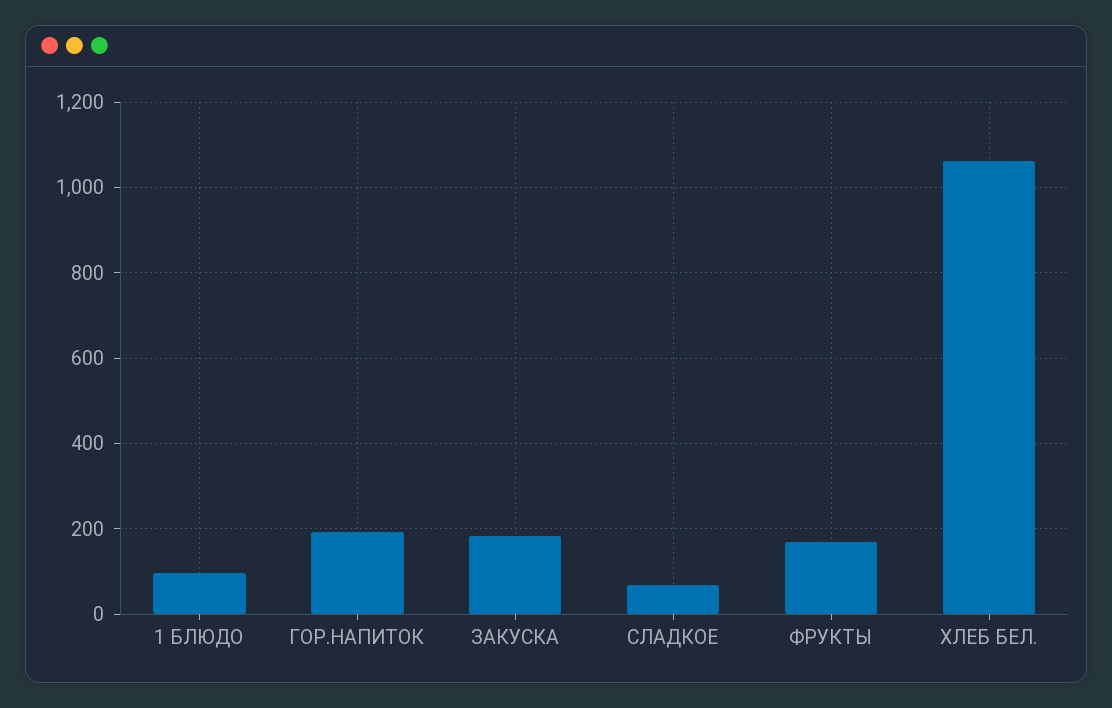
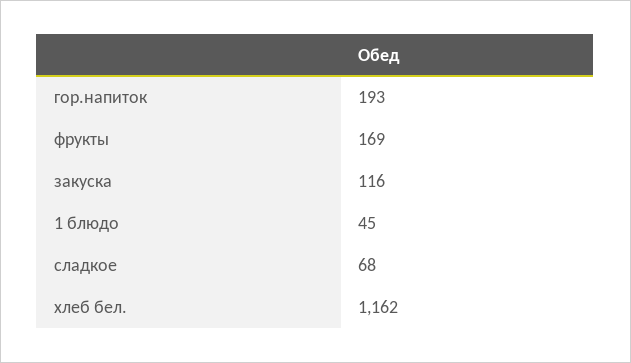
1 БЛЮДО: 100 -> 45
ЗАКУСКА: 180 -> 116
ХЛЕБ БЕЛ.: 1060 -> 1162

